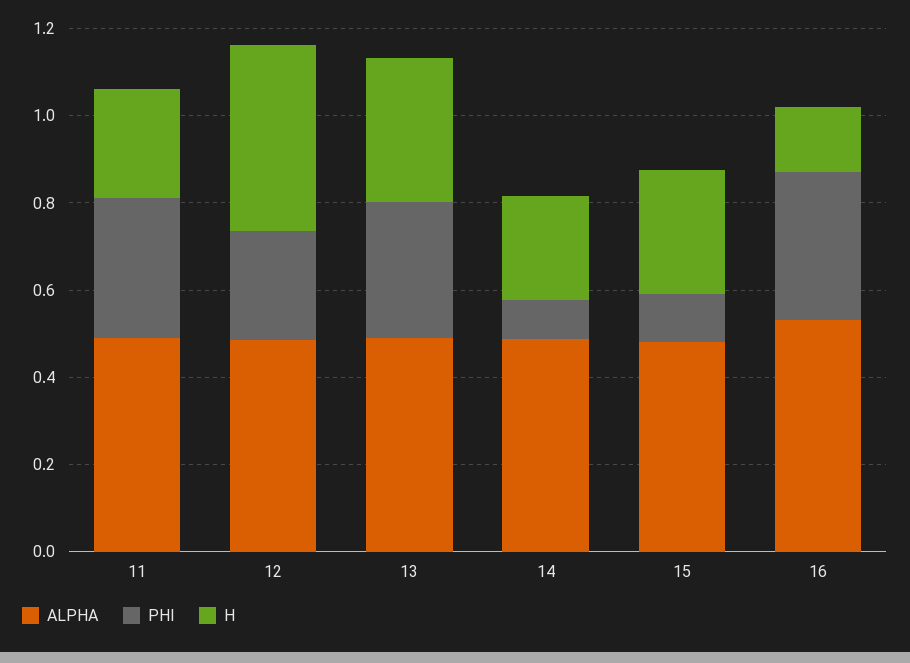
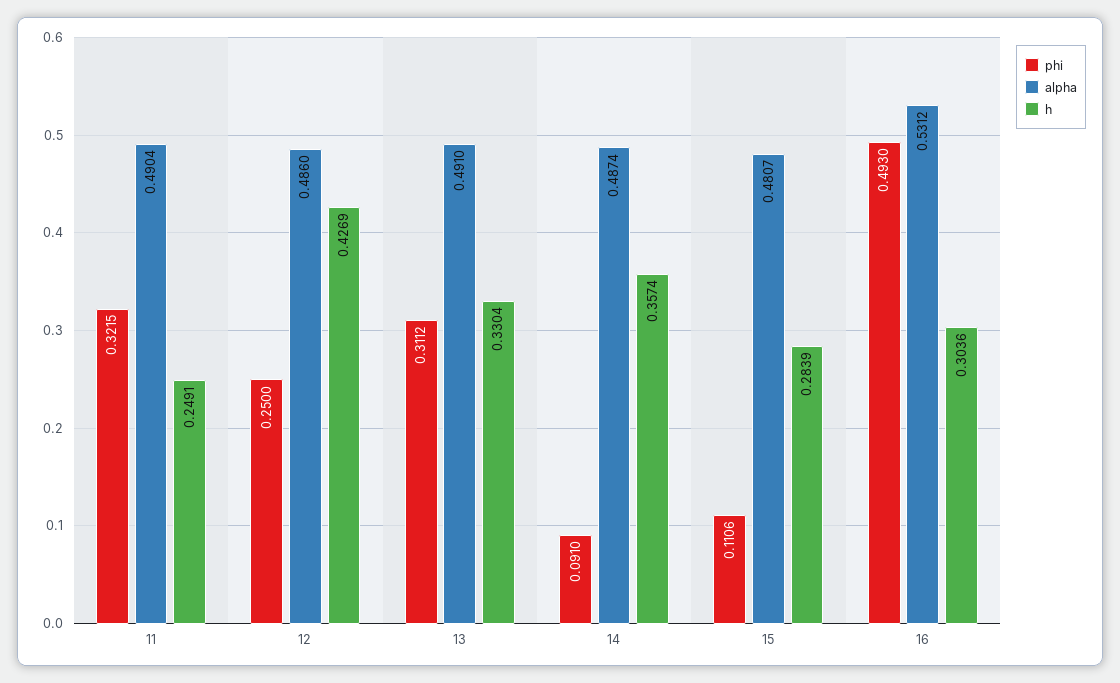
H, 14: 0.25 -> 0.3574
PHI, 16: 0.35 -> 0.493
H, 16: 0.15 -> 0.3036

